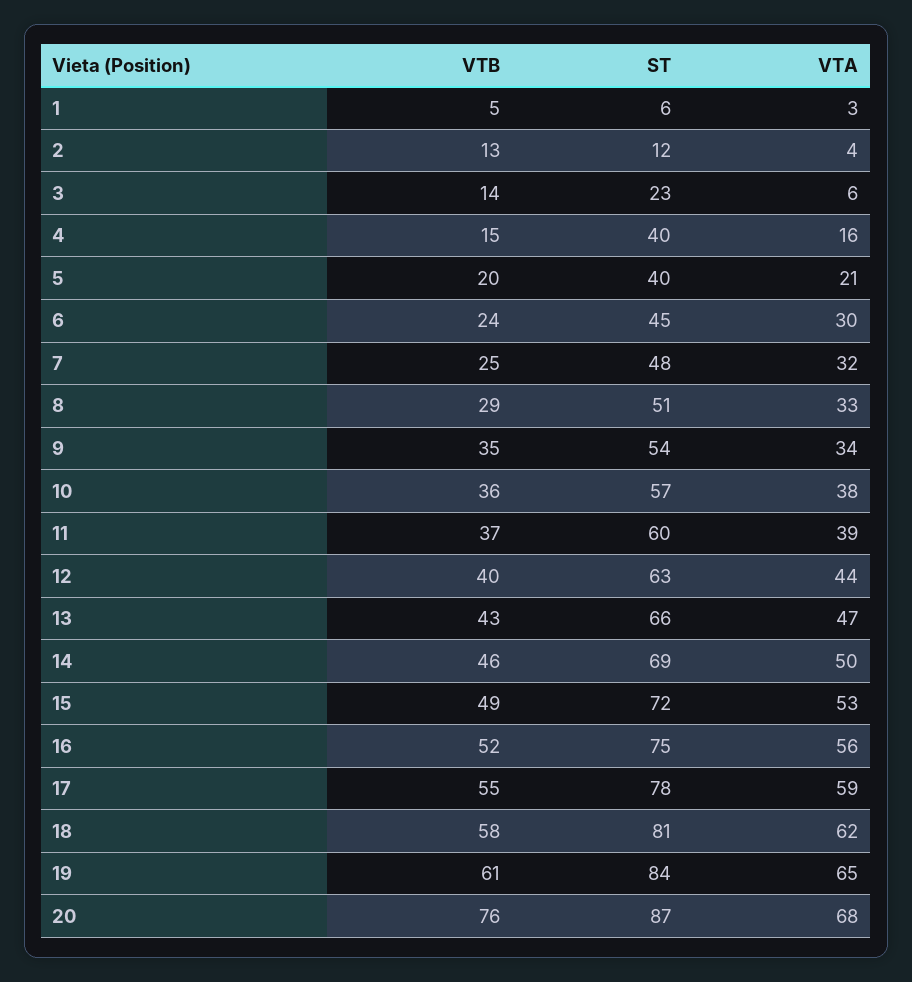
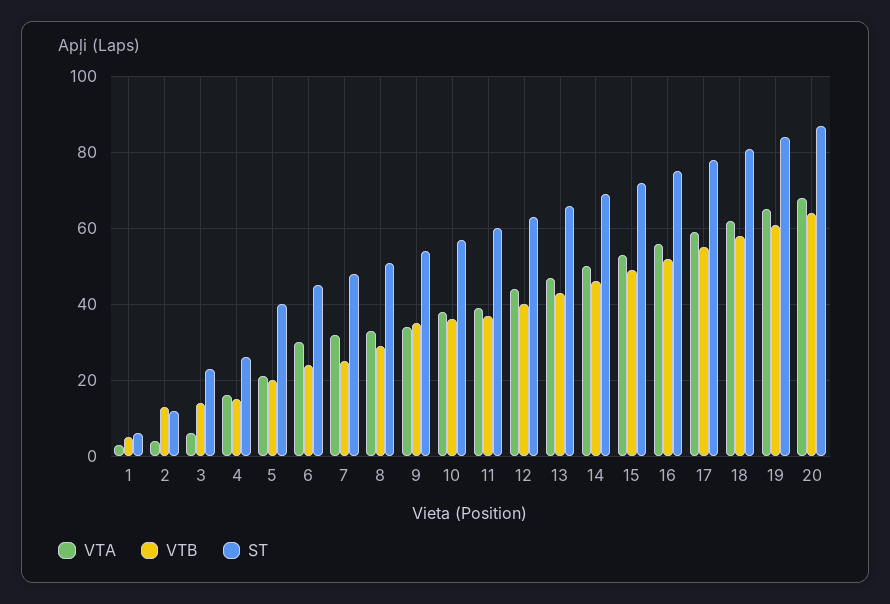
ST, 4: 40 -> 25
VTB, 20: 76 -> 65

